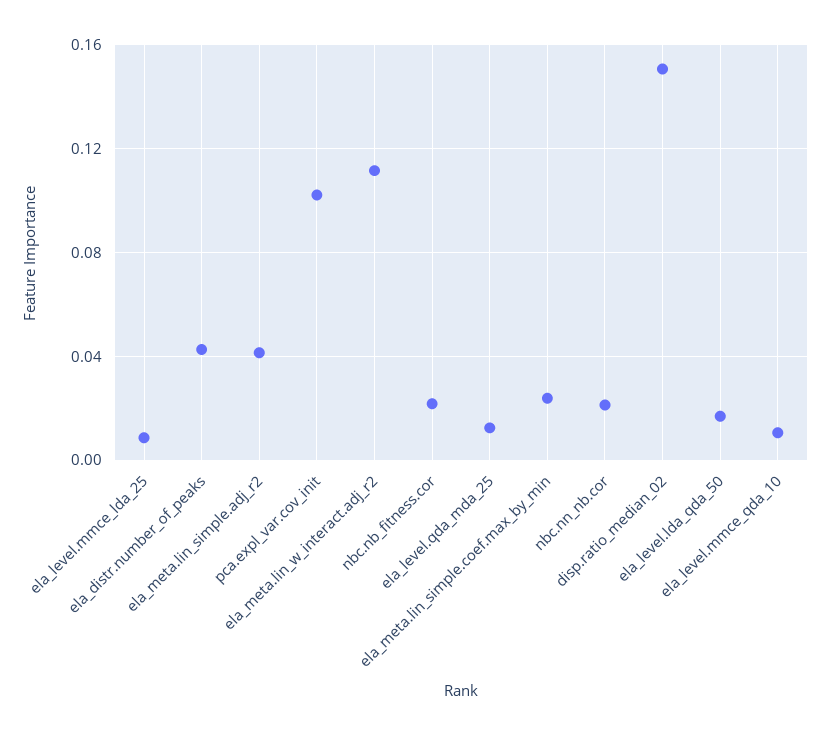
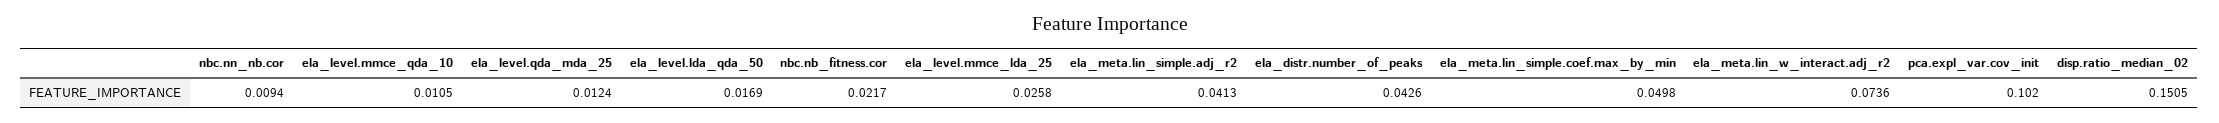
ela_level.mmce_lda_25: 0.01 -> 0.0258
ela_meta.lin_w_interact.adj_r2: 0.11 -> 0.0736
ela_meta.lin_simple.coef.max_by_min: 0.025 -> 0.0498
nbc.nn_nb.cor: 0.02 -> 0.0094

